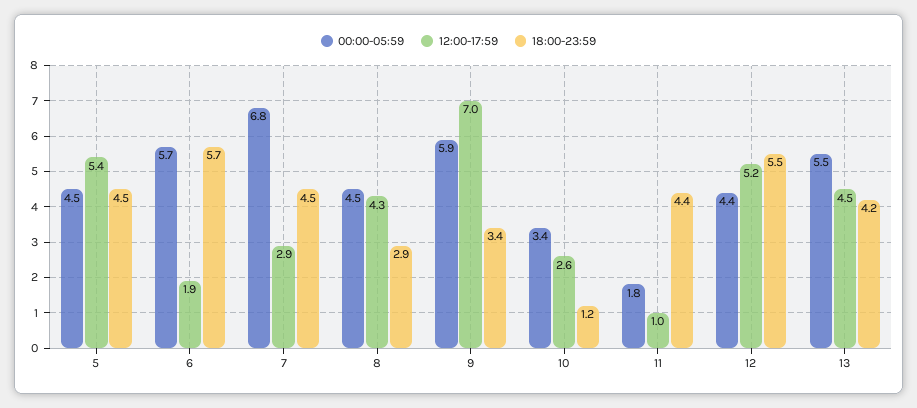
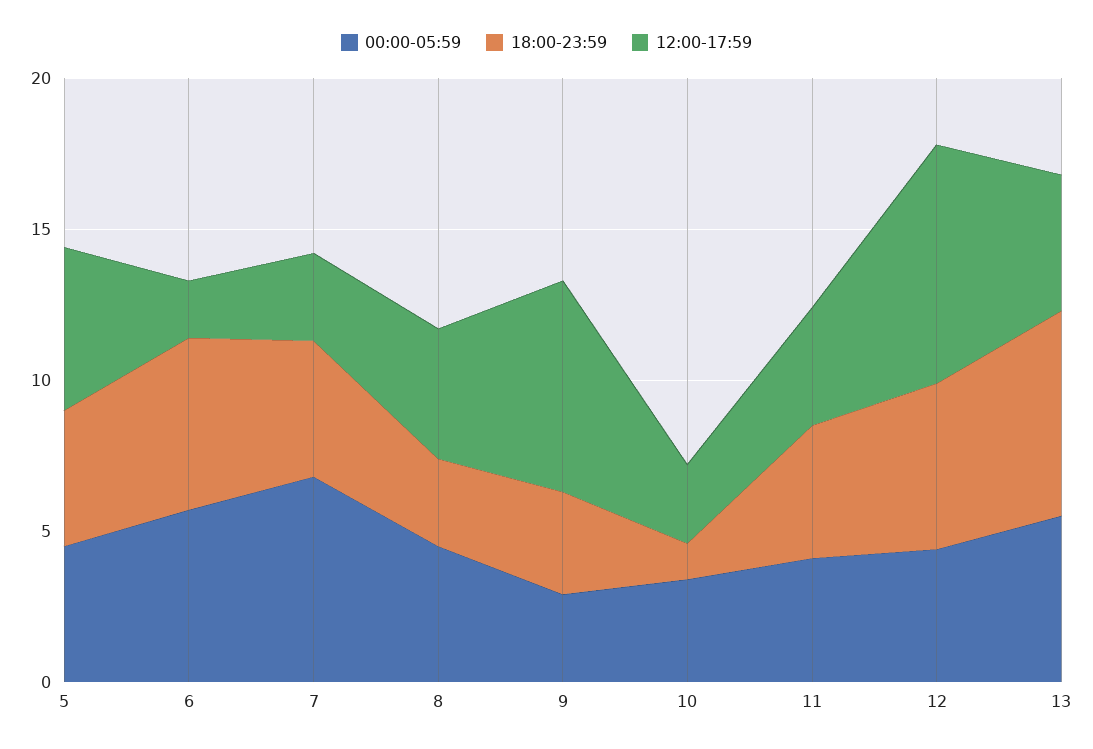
00:00-05:59, 9: 5.9 -> 3
00:00-05:59, 11: 1.8 -> 4
12:00-17:59, 11: 1 -> 4
12:00-17:59, 12: 5.2 -> 8
18:00-23:59, 13: 4.2 -> 7

